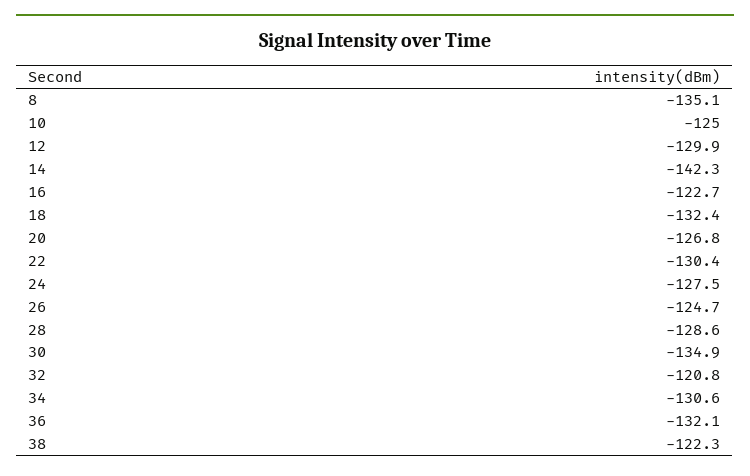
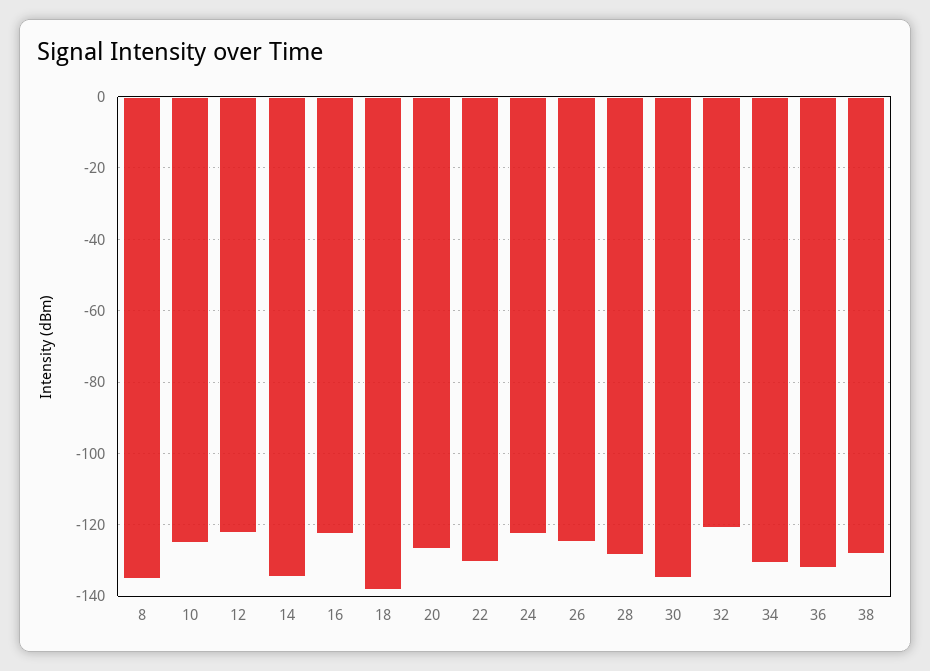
12: -129.9 -> -122
14: -142.3 -> -134
18: -132.4 -> -138
24: -127.5 -> -122
38: -122.3 -> -128

